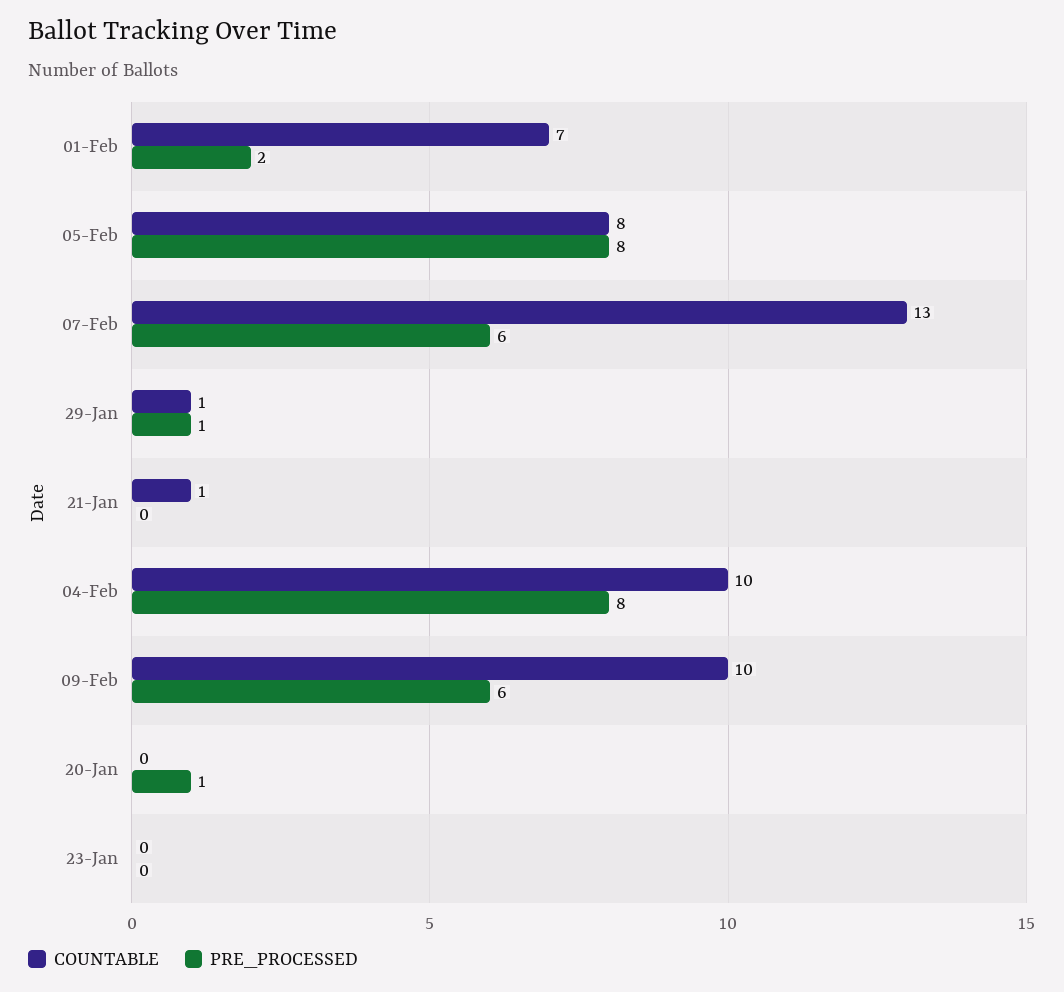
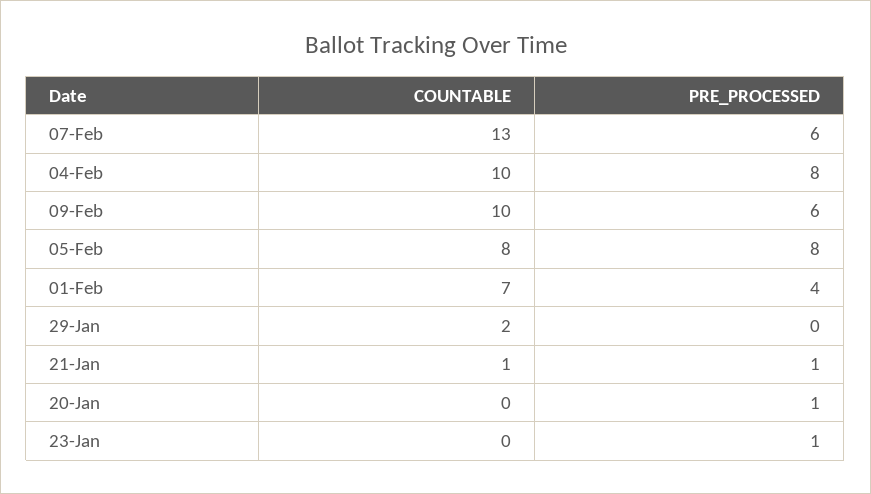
PRE_PROCESSED, 01-Feb: 2 -> 4
COUNTABLE, 29-Jan: 1 -> 2
PRE_PROCESSED, 29-Jan: 1 -> 0
PRE_PROCESSED, 21-Jan: 0 -> 1
PRE_PROCESSED, 23-Jan: 0 -> 1

